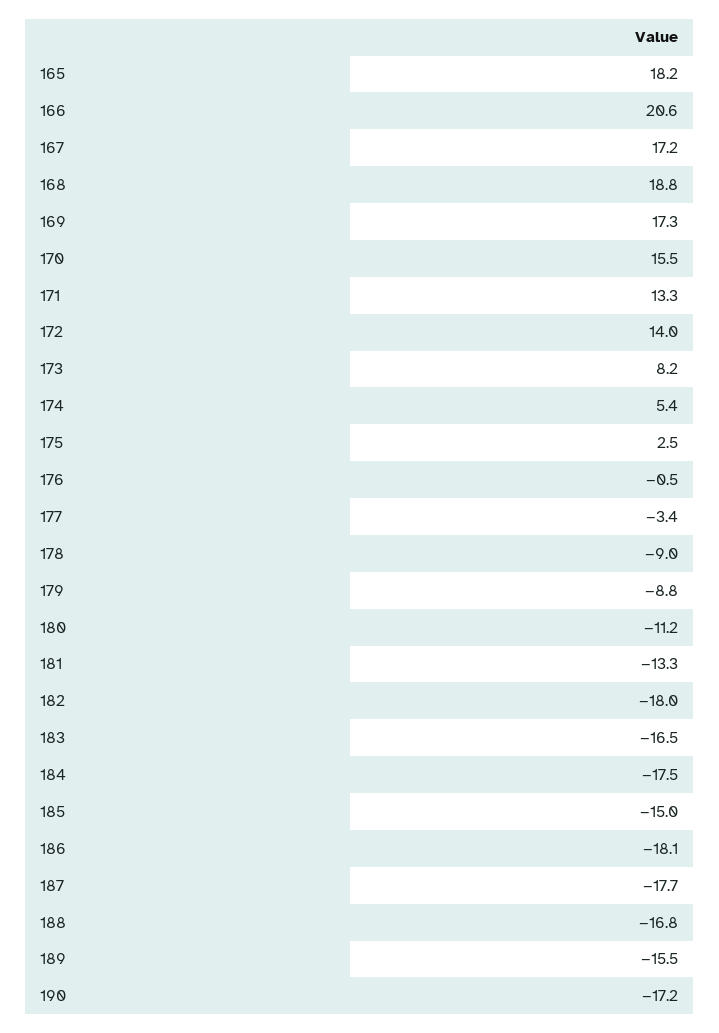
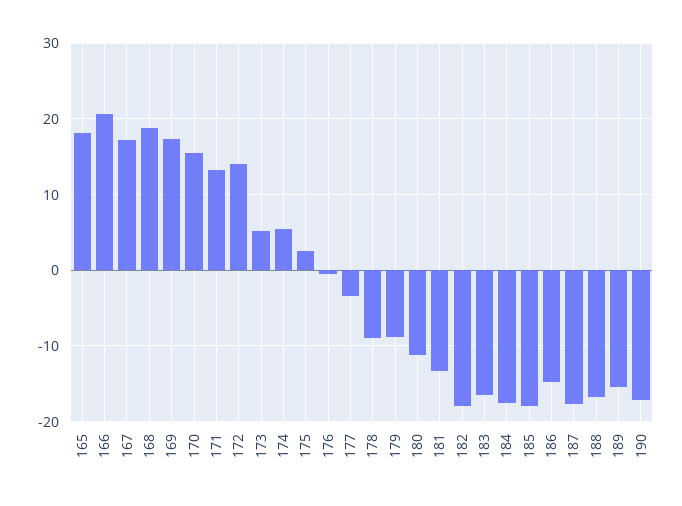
173: 8.2 -> 5
185: -15 -> -18
186: -18.1 -> -15

